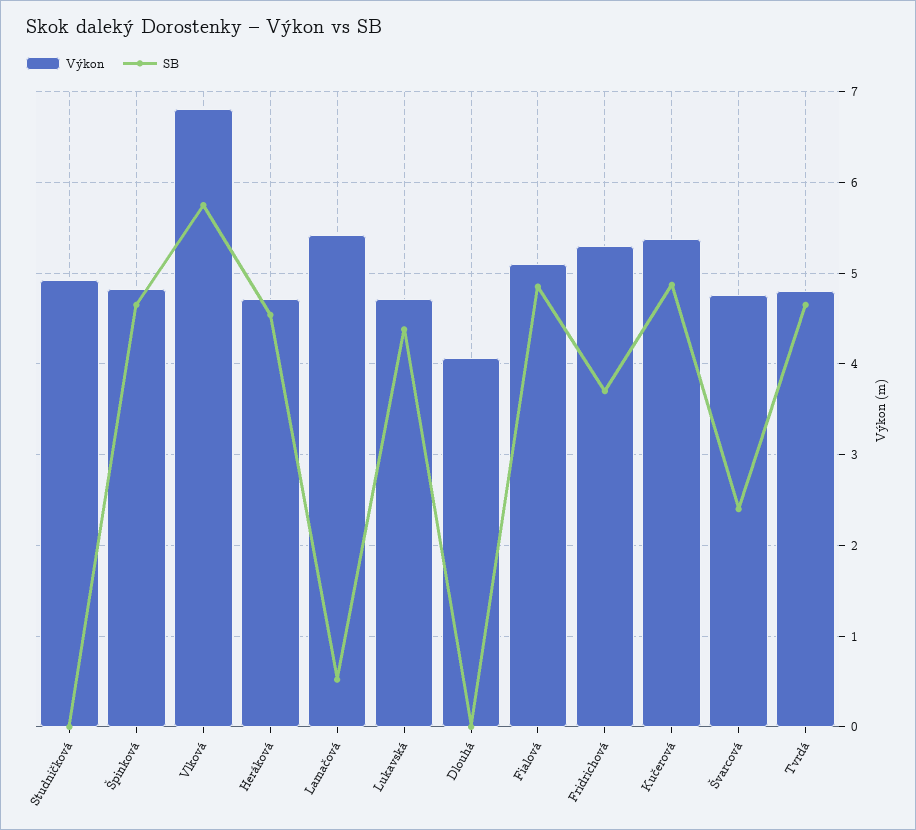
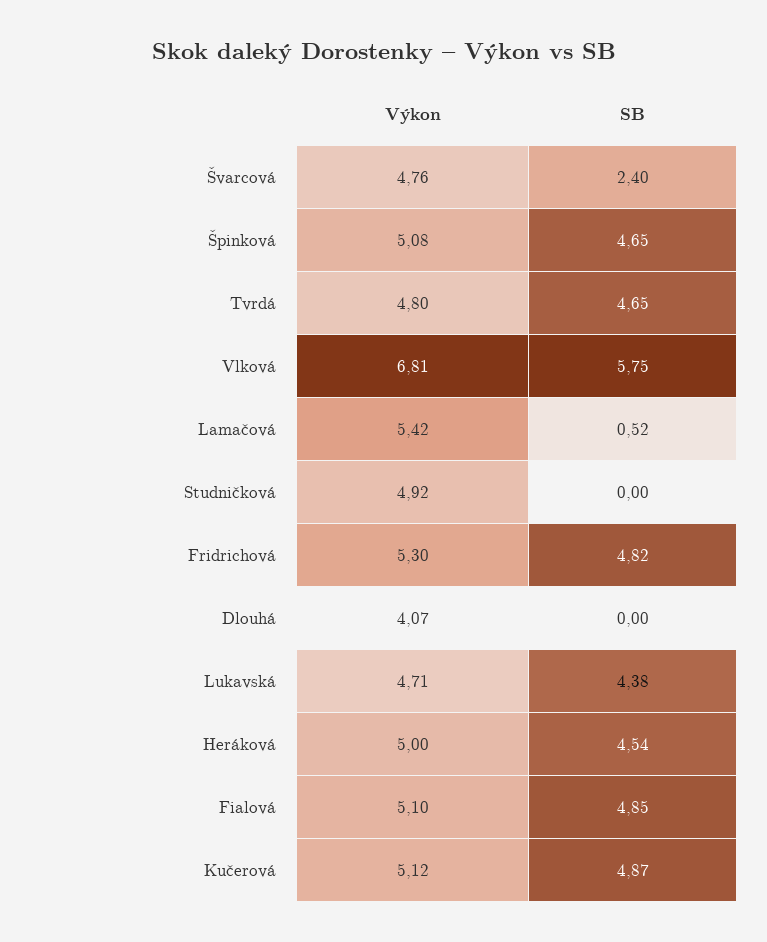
Výkon, Špinková: 4.8 -> 5.08
Výkon, Heráková: 4.7 -> 5
SB, Fridrichová: 3.7 -> 4.82
Výkon, Kučerová: 5.4 -> 5.12

